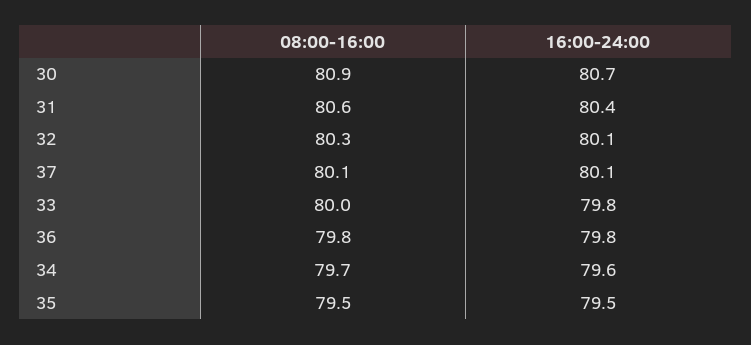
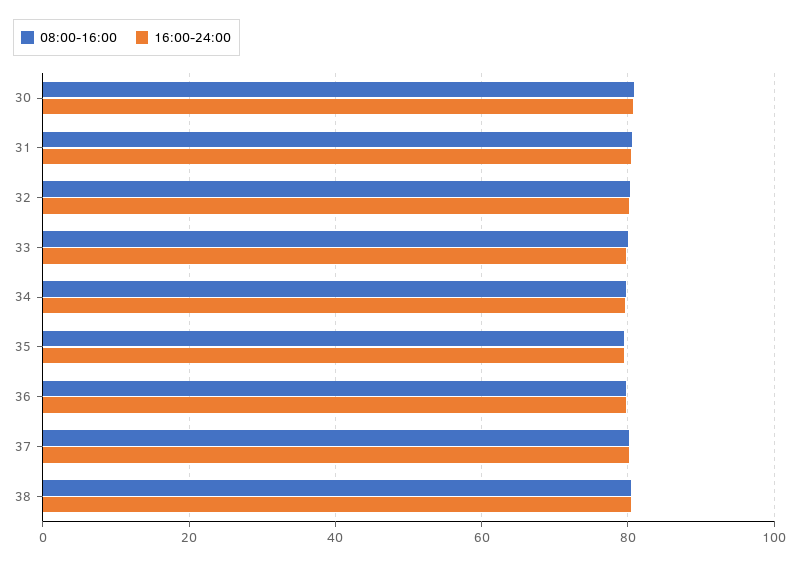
08:00-16:00, 38: none -> 80
16:00-24:00, 38: none -> 80

